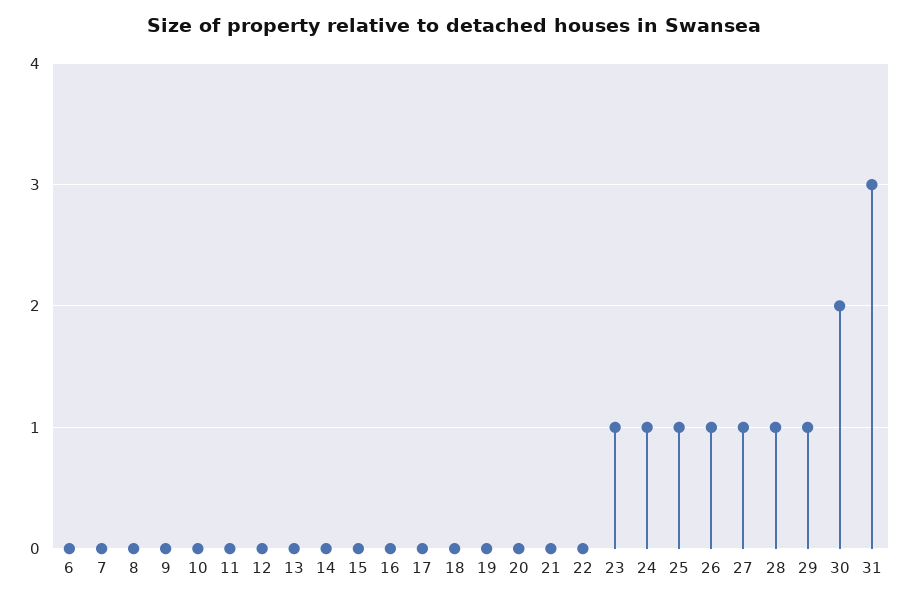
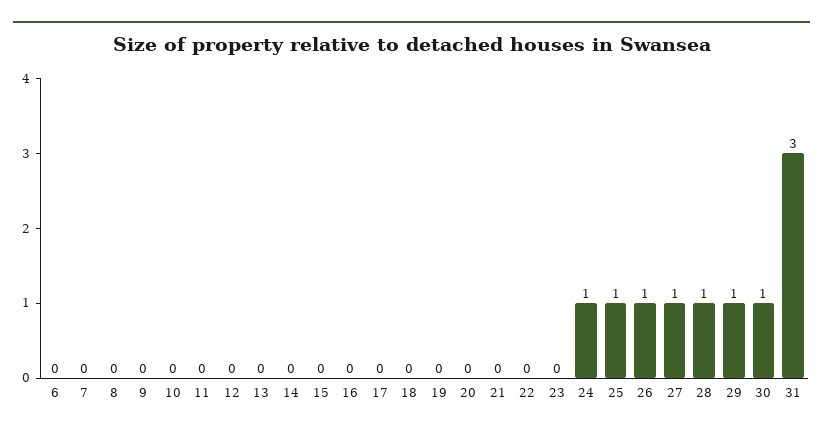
23: 1 -> 0
30: 2 -> 1

